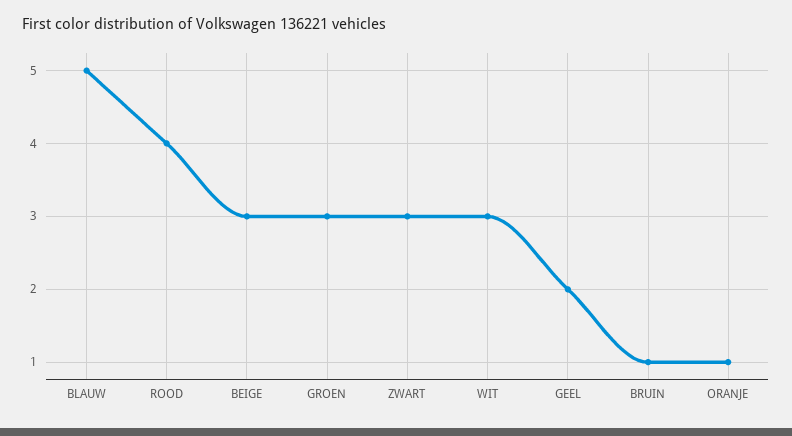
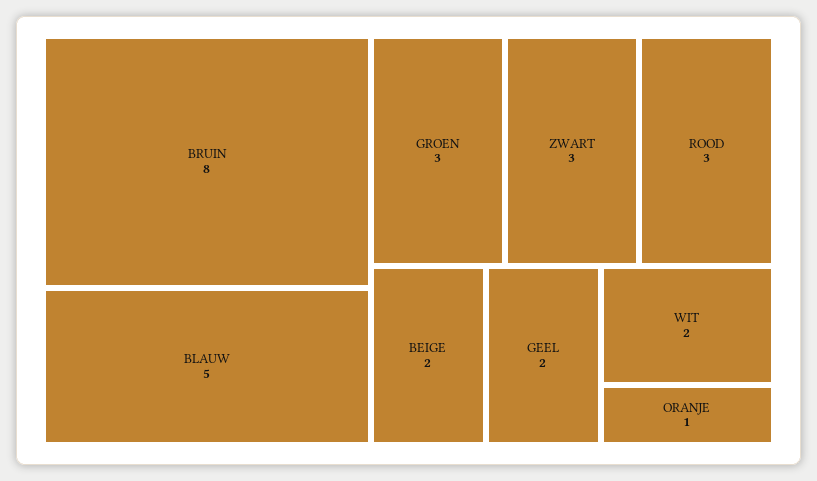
ROOD: 4 -> 3
BEIGE: 3 -> 2
WIT: 3 -> 2
BRUIN: 1 -> 8

